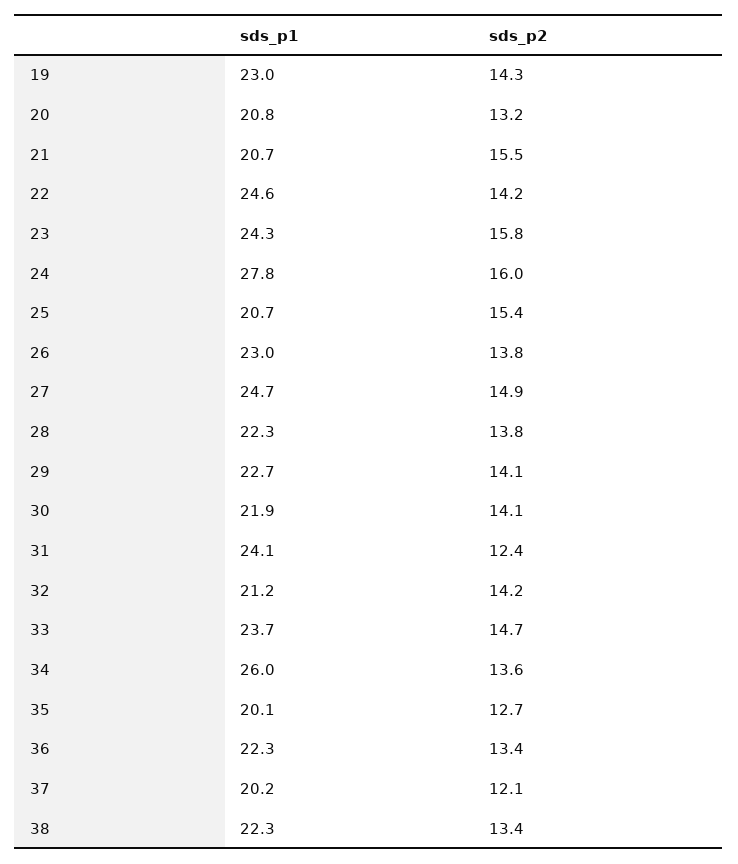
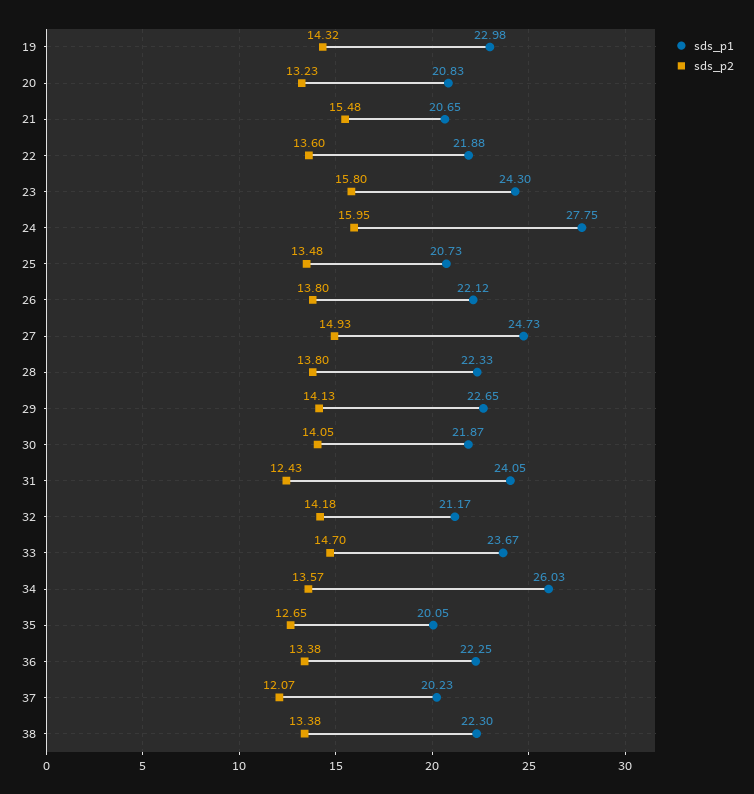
sds_p1, 22: 24.6 -> 21.88
sds_p2, 22: 14.2 -> 13.6
sds_p2, 25: 15.4 -> 13.48
sds_p1, 26: 23 -> 22.12

